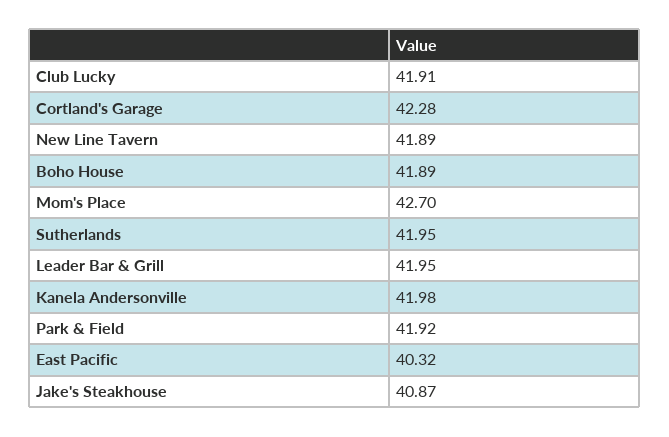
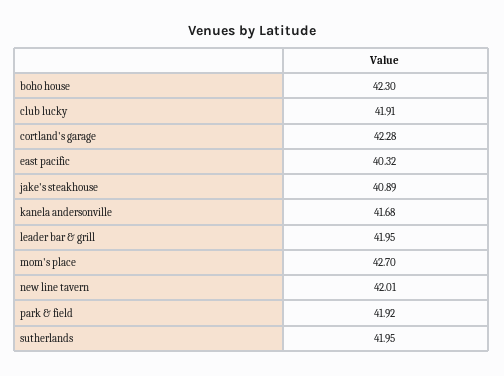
New Line Tavern: 41.89 -> 42.01
Boho House: 41.89 -> 42.3
Kanela Andersonville: 41.98 -> 41.68
Jake's Steakhouse: 40.87 -> 40.89

